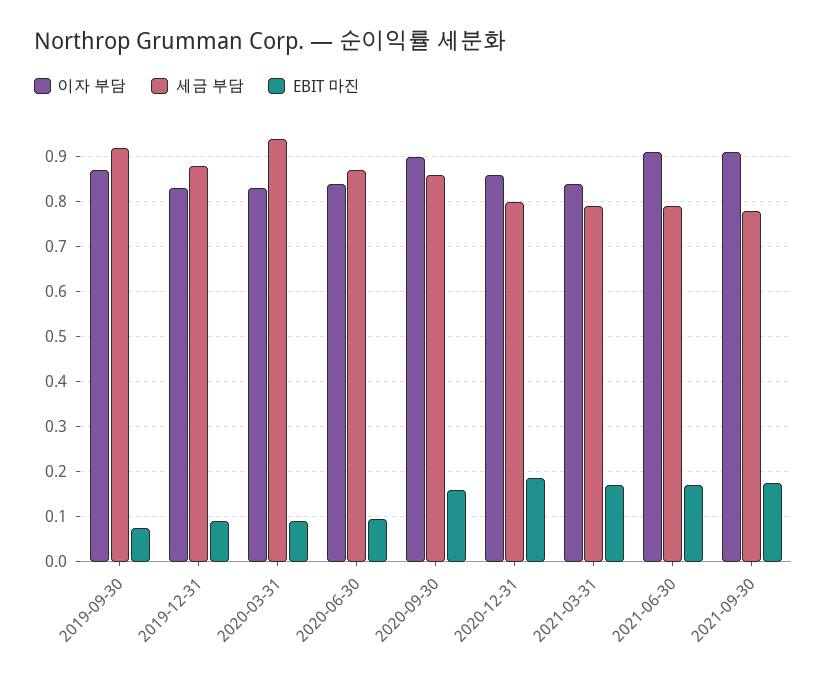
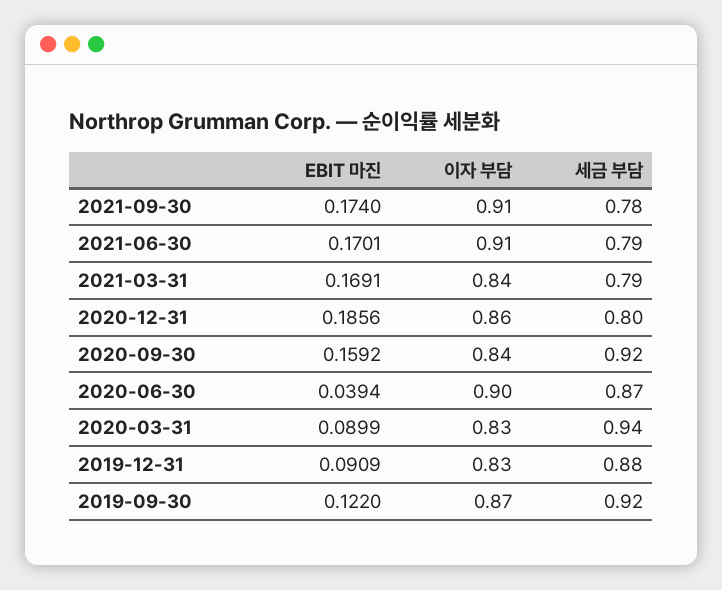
EBIT 마진, 2019-09-30: 0.08 -> 0.122
이자 부담, 2020-06-30: 0.84 -> 0.9
EBIT 마진, 2020-06-30: 0.1 -> 0.0394
이자 부담, 2020-09-30: 0.9 -> 0.84
세금 부담, 2020-09-30: 0.86 -> 0.92

